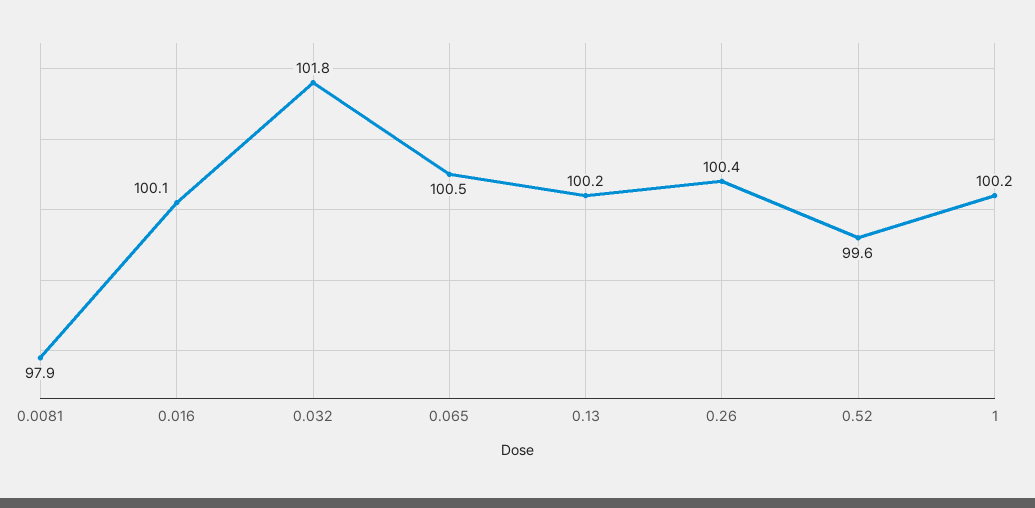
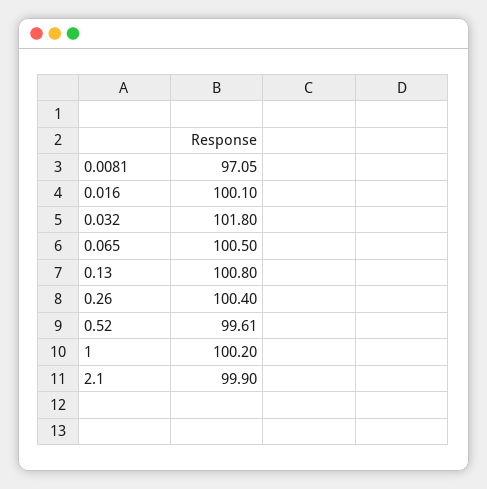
0.0081: 97.9 -> 97.05
0.13: 100.2 -> 100.8
2.1: none -> 99.9

